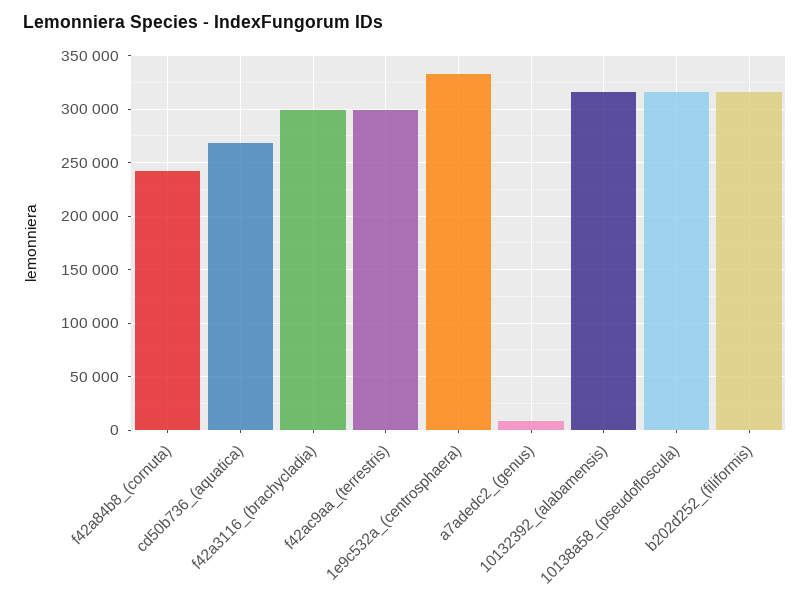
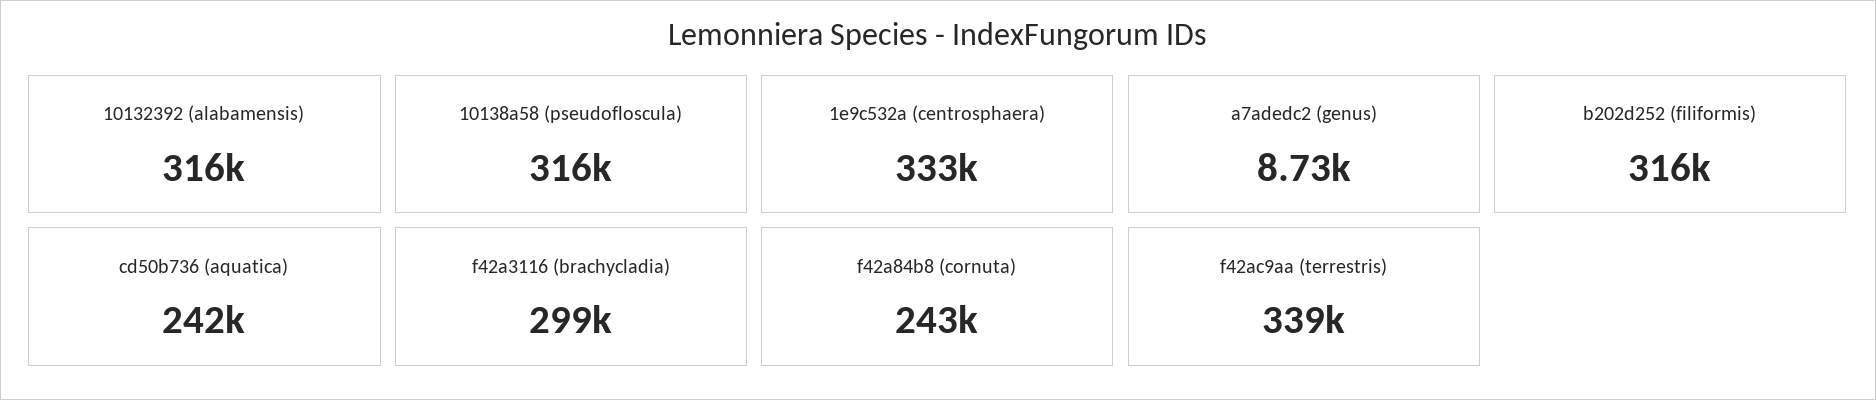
cd50b736_(aquatica): 270000 -> 242000
f42ac9aa_(terrestris): 300000 -> 339000

